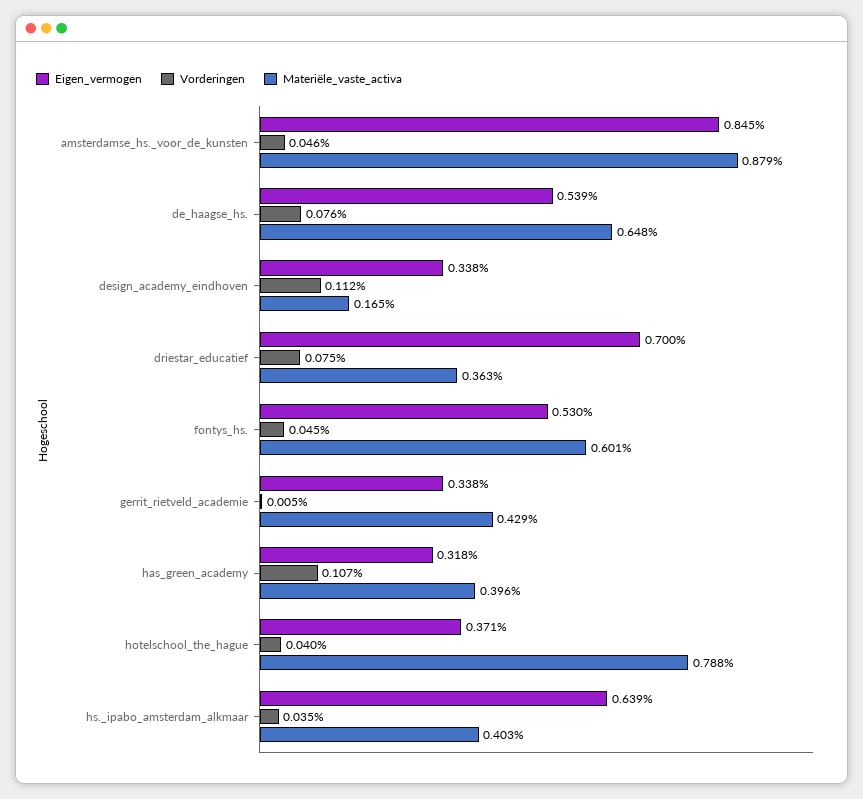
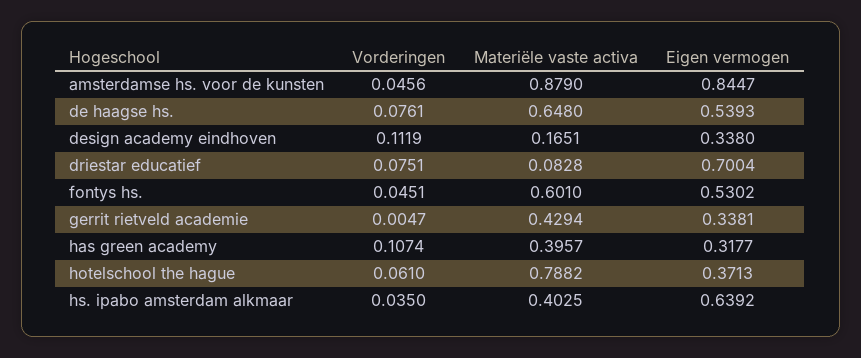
Materiële_vaste_activa, driestar_educatief: 0.363 -> 0.0828
Vorderingen, hotelschool_the_hague: 0.04 -> 0.061

